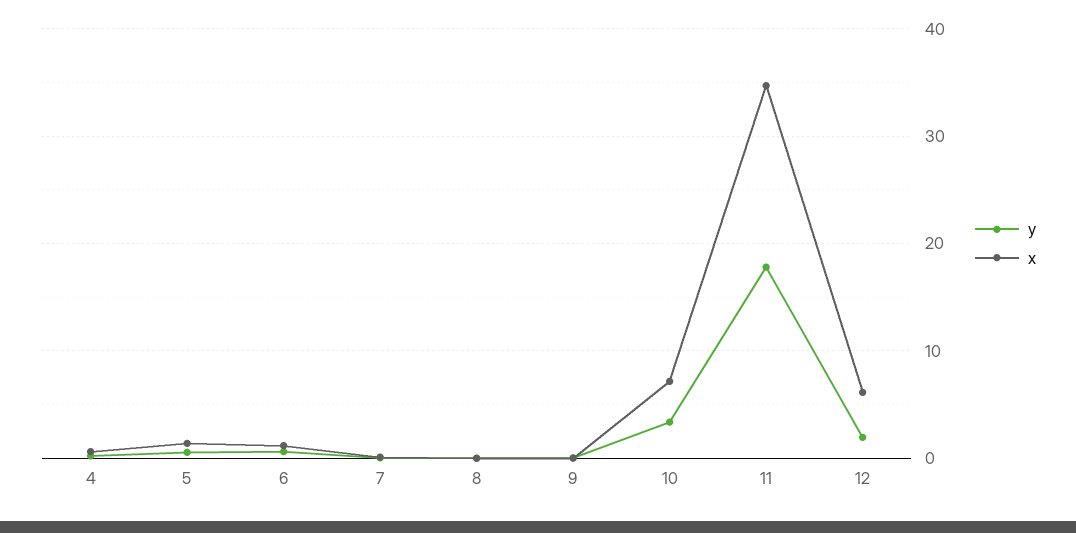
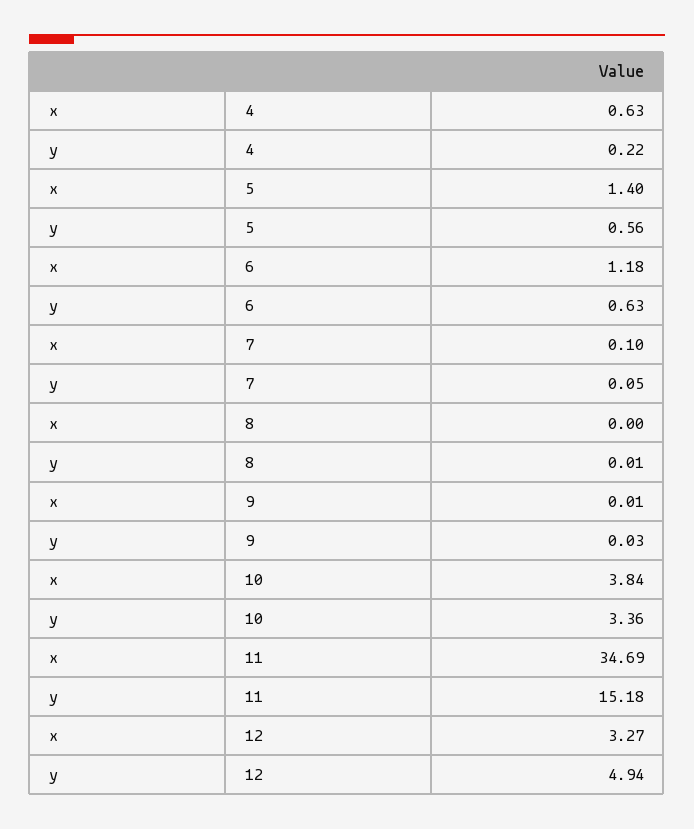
x, 10: 7 -> 3.84
y, 11: 18 -> 15.18
y, 12: 2 -> 4.94
x, 12: 6 -> 3.27

